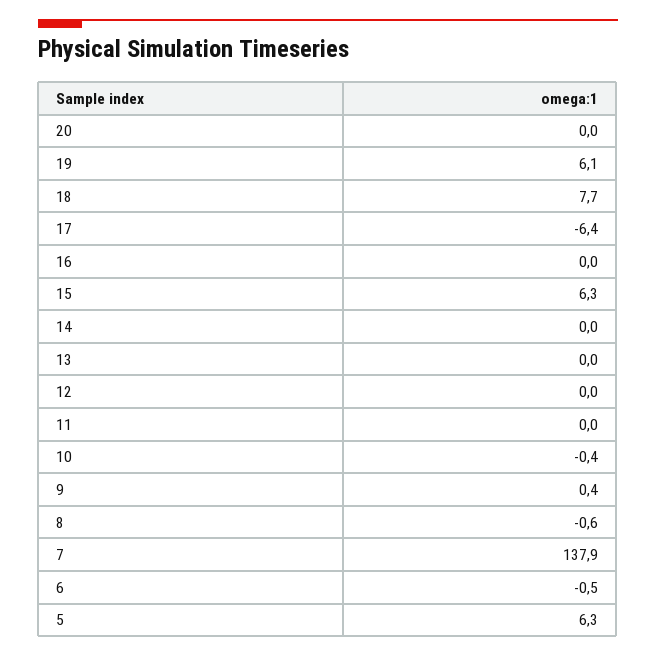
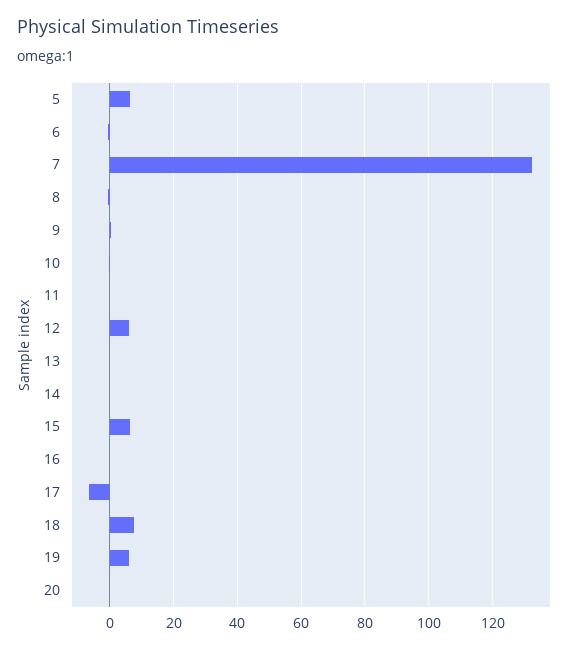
12: 0 -> 6
7: 137.9 -> 132

